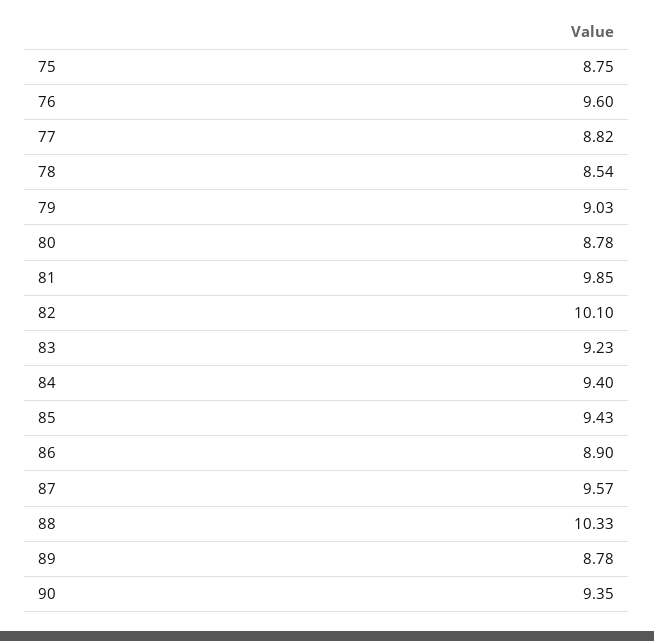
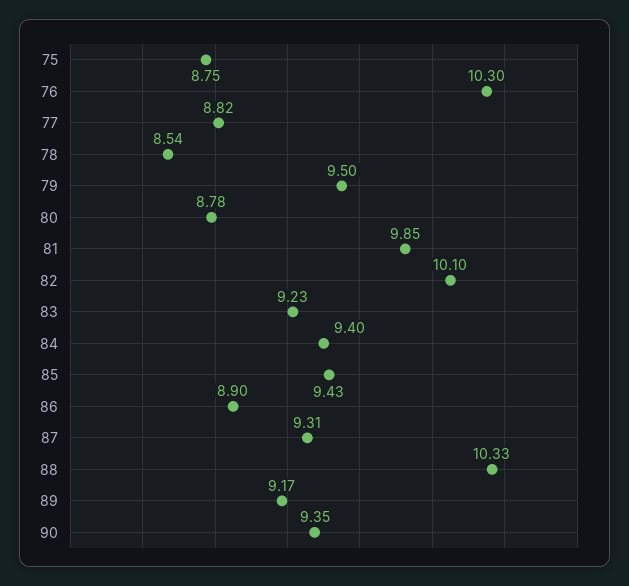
76: 9.6 -> 10.3
79: 9.03 -> 9.5
87: 9.57 -> 9.31
89: 8.78 -> 9.17

